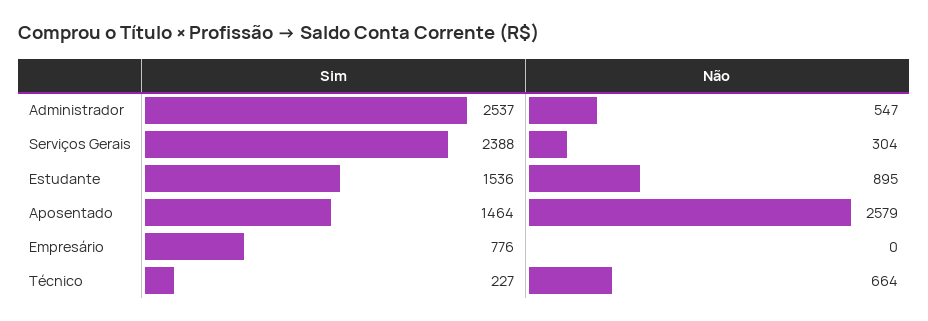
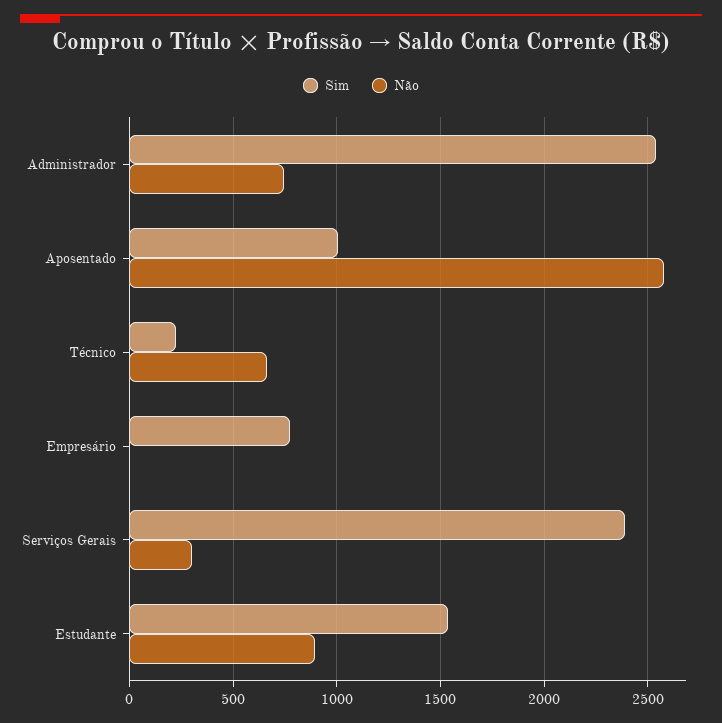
Não, Administrador: 547 -> 750
Sim, Aposentado: 1464 -> 1000

